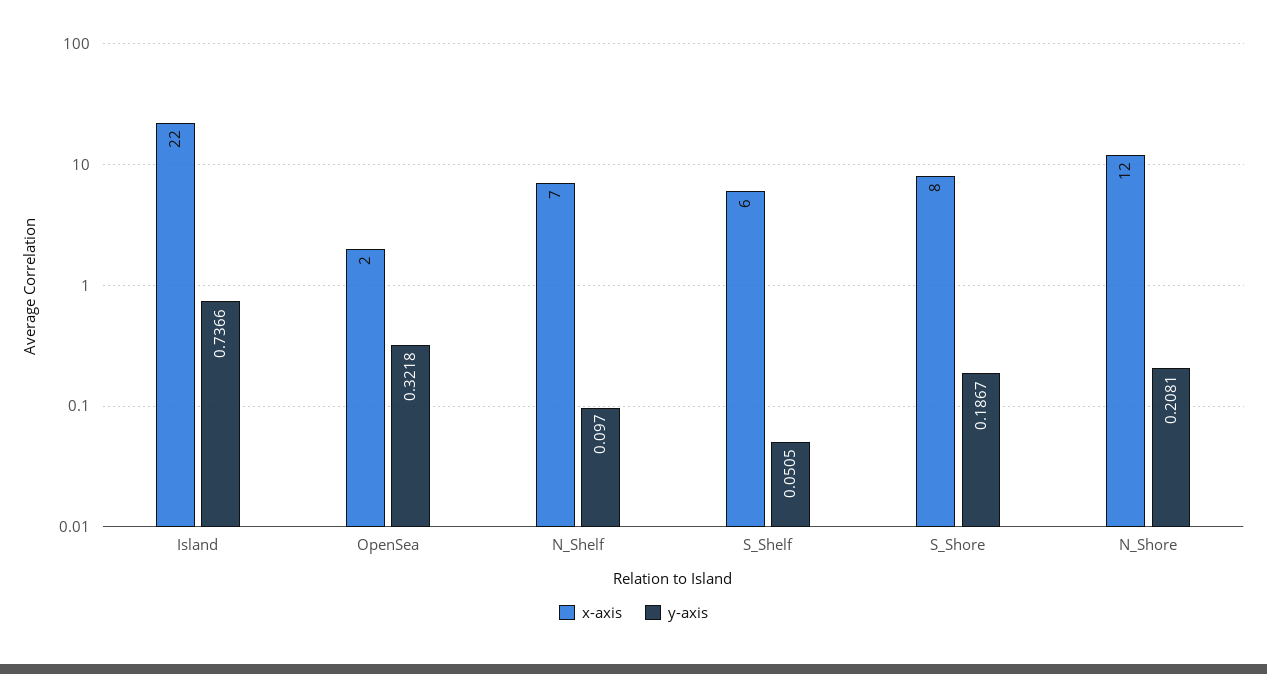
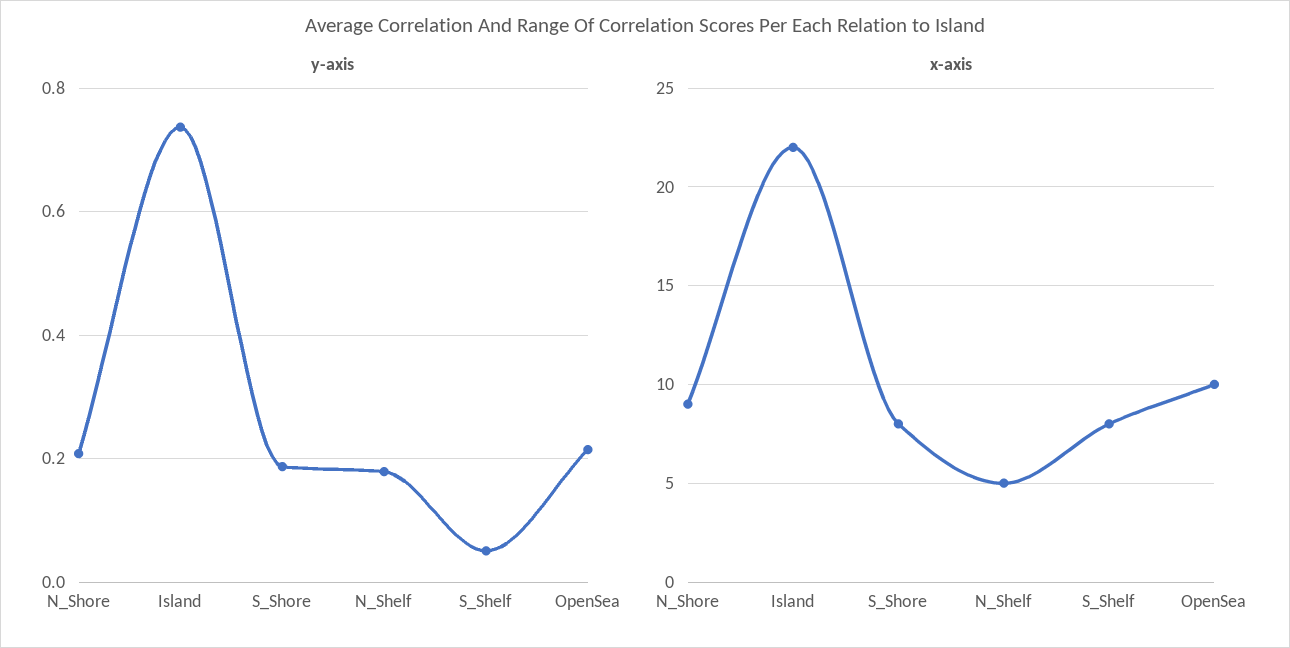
x-axis, OpenSea: 2 -> 10
y-axis, OpenSea: 0.3218 -> 0.22
x-axis, N_Shelf: 7 -> 5
y-axis, N_Shelf: 0.097 -> 0.18
x-axis, S_Shelf: 6 -> 8
x-axis, N_Shore: 12 -> 9

